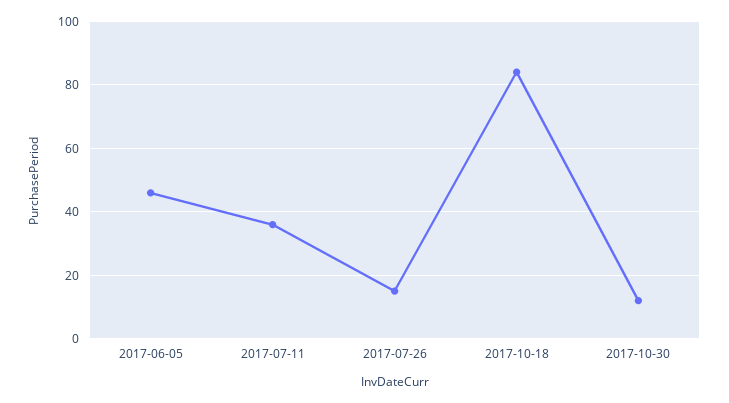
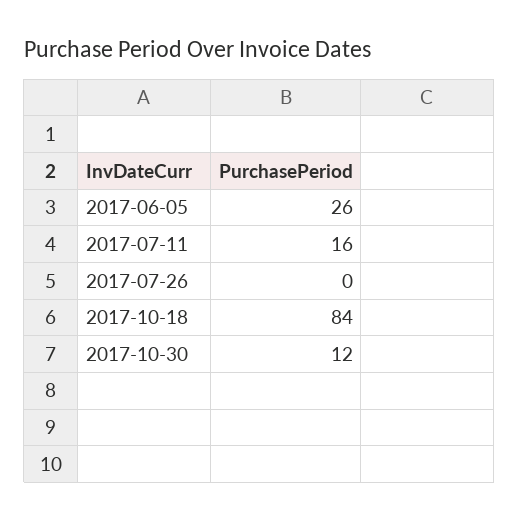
2017-06-05: 45 -> 26
2017-07-11: 35 -> 16
2017-07-26: 15 -> 0

